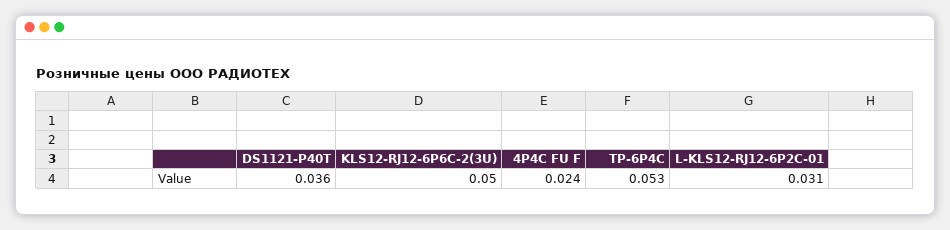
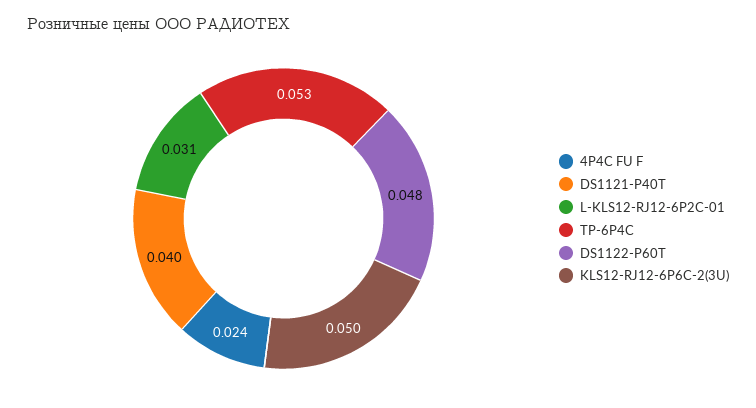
DS1121-P40T: 0.036 -> 0.04
DS1122-P60T: none -> 0.048

